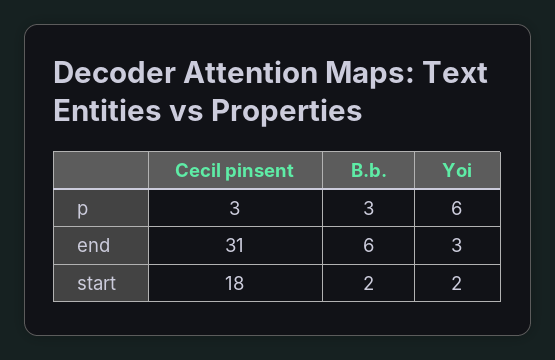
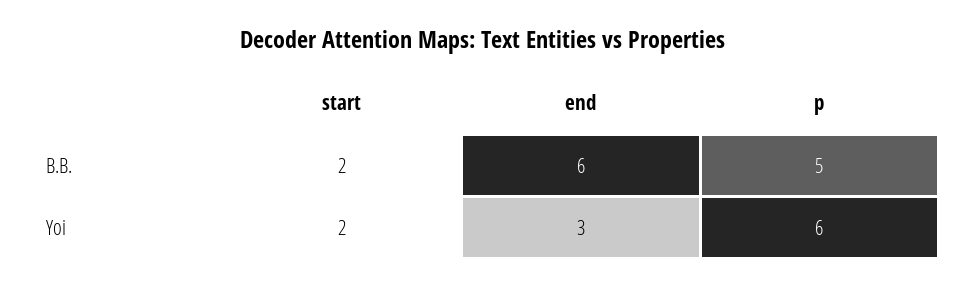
Cecil pinsent, p: 3 -> none
B.b., p: 3 -> 5
Cecil pinsent, end: 31 -> none
Cecil pinsent, start: 18 -> none

